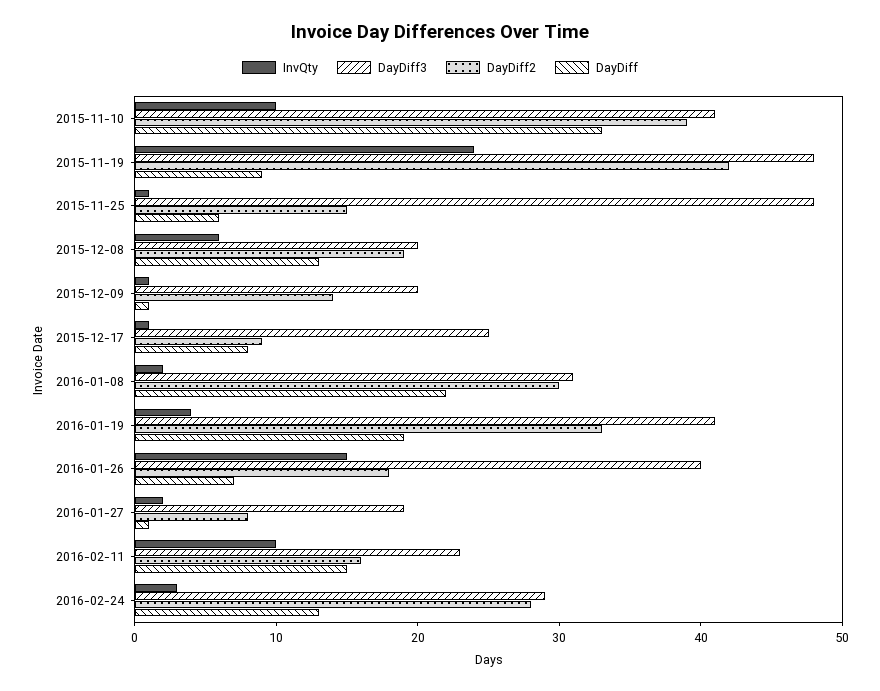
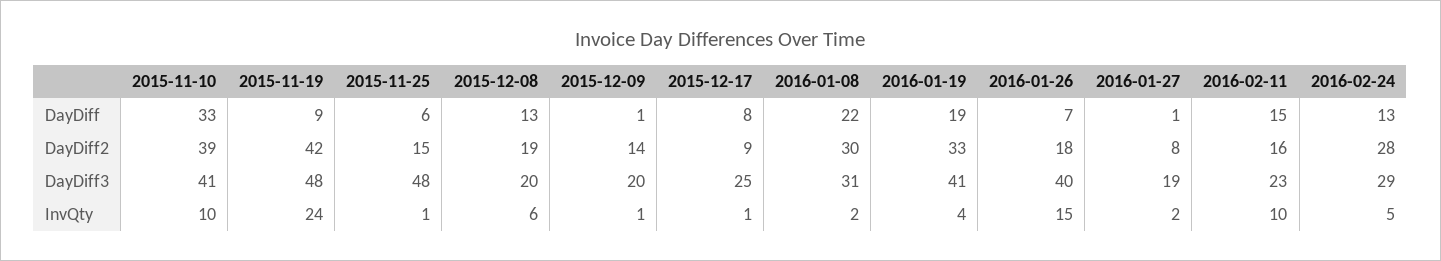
InvQty, 2016-02-24: 3 -> 5

